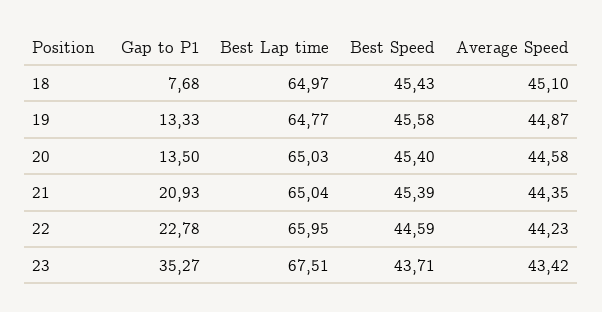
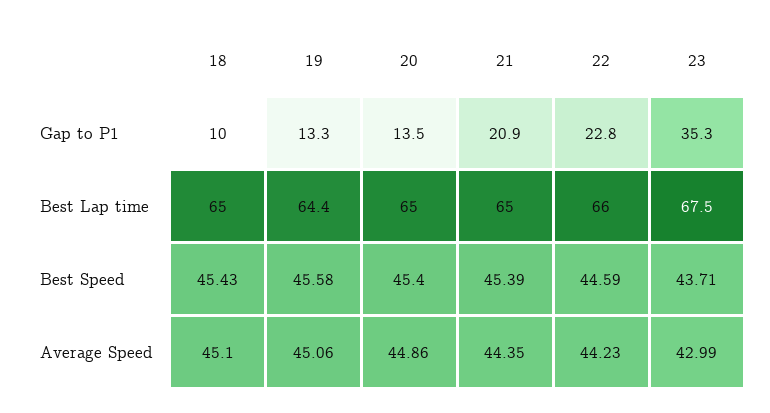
Gap to P1, 18: 7.68 -> 10
Best Lap time, 19: 64.77 -> 64.4
Average Speed, 19: 44.87 -> 45.06
Average Speed, 20: 44.58 -> 44.86
Average Speed, 23: 43.42 -> 42.99

